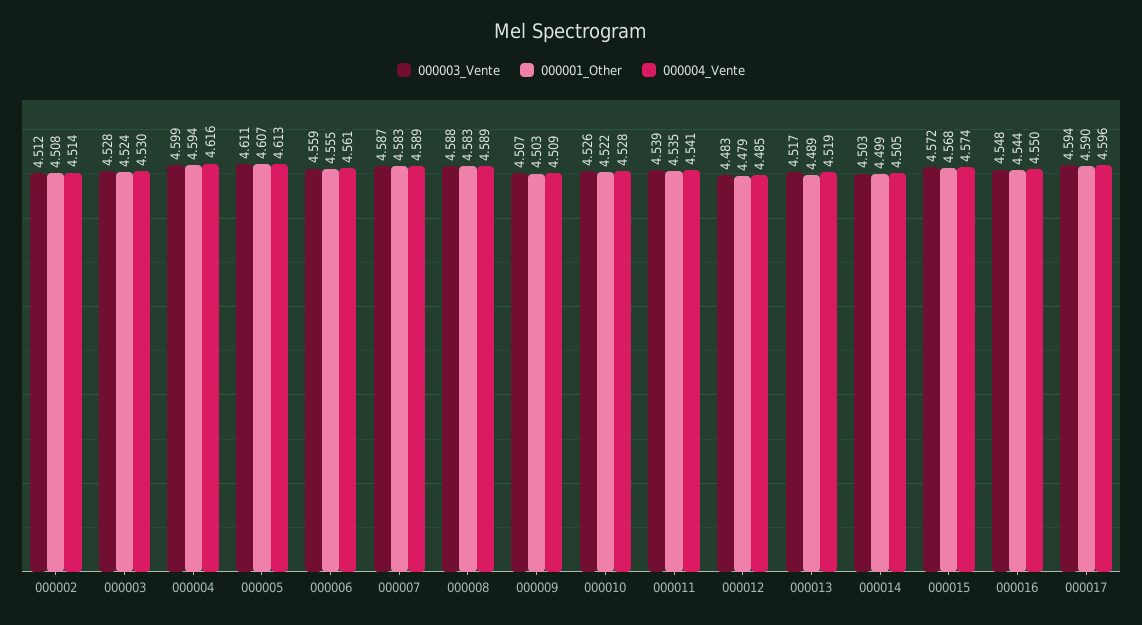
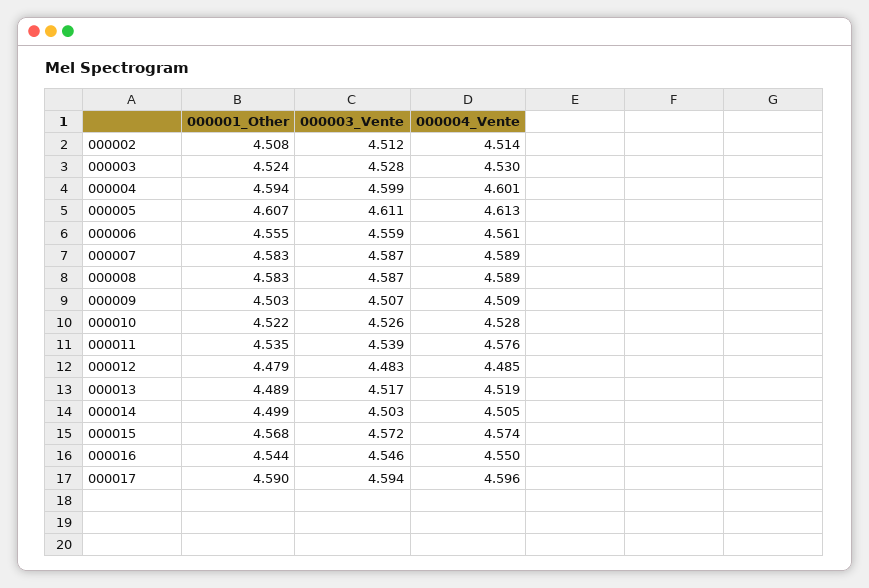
000004_Vente, 000004: 4.616 -> 4.601
000003_Vente, 000008: 4.588 -> 4.587
000004_Vente, 000011: 4.541 -> 4.576
000003_Vente, 000016: 4.548 -> 4.546

